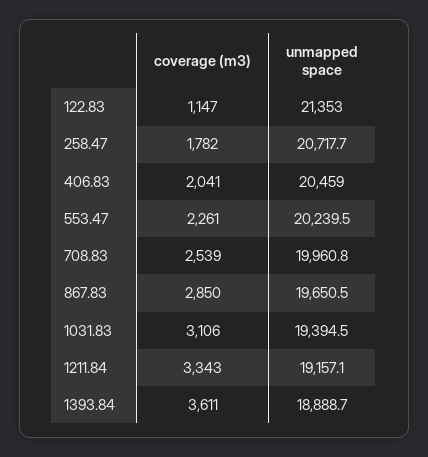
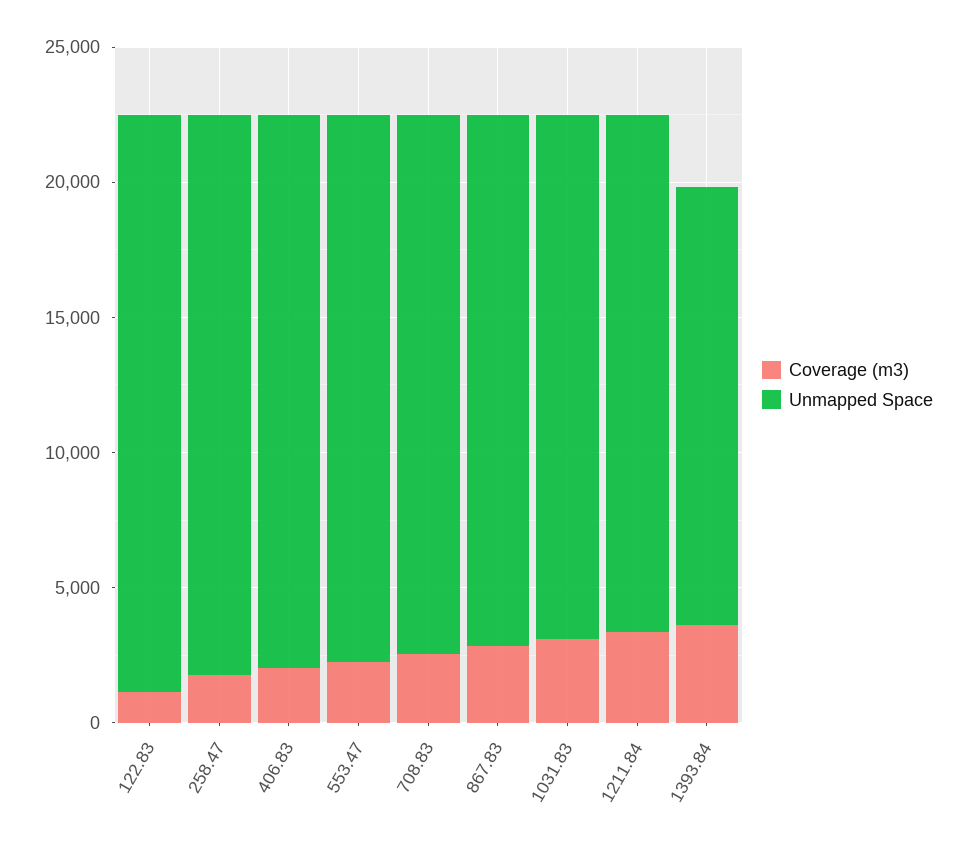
unmapped space, 1393.84: 18888.7 -> 16000

